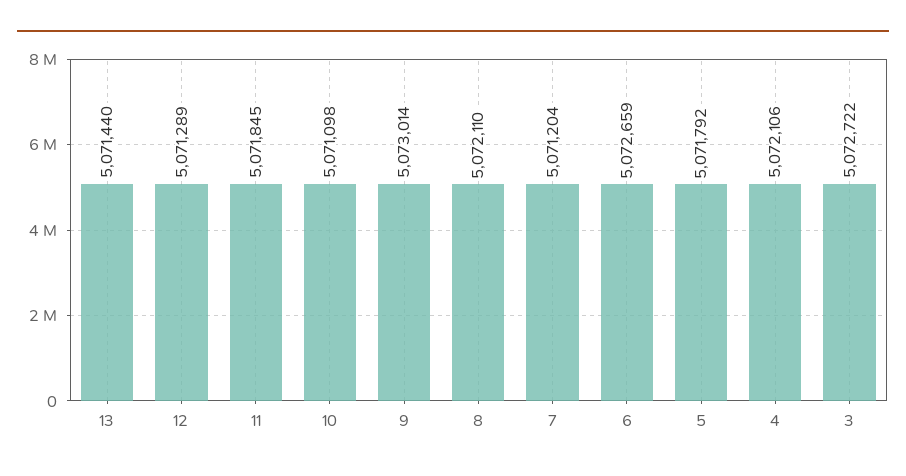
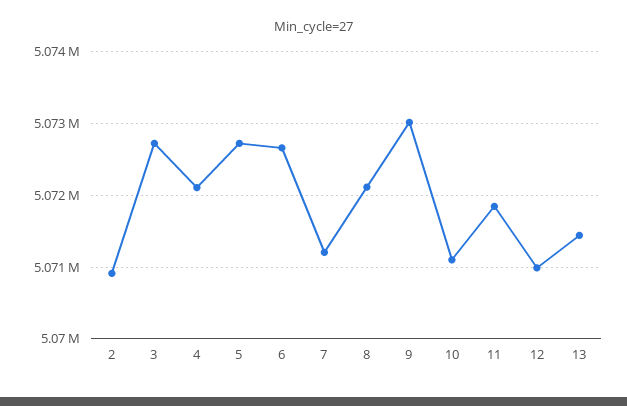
12: 5071289 -> 5071000
5: 5071792 -> 5072700
2: none -> 5070900

